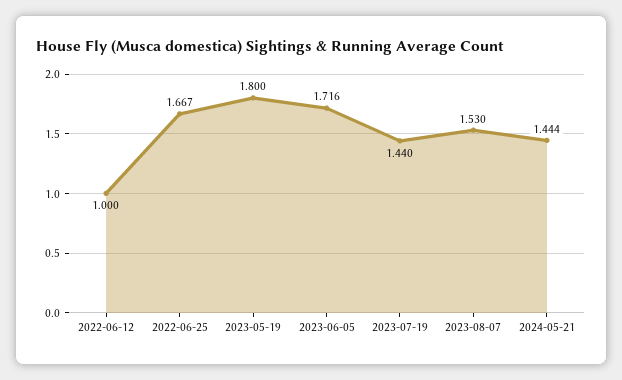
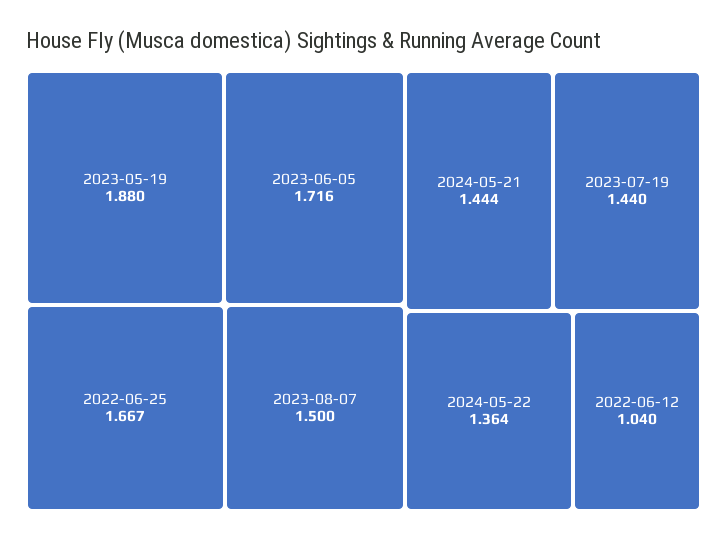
2022-06-12: 1 -> 1.04
2023-05-19: 1.8 -> 1.88
2023-08-07: 1.53 -> 1.5
2024-05-22: none -> 1.364

